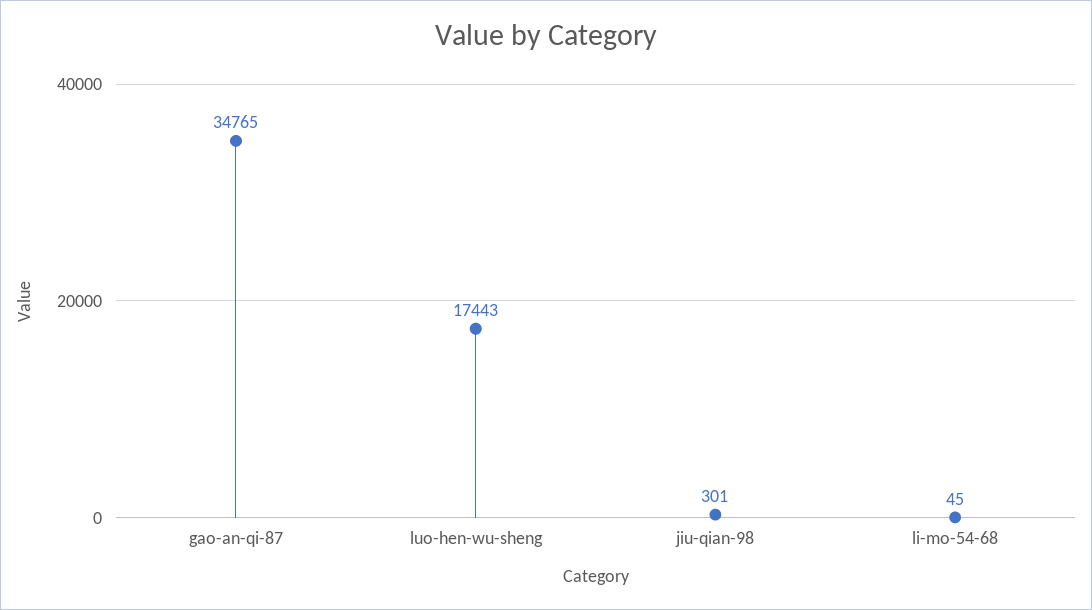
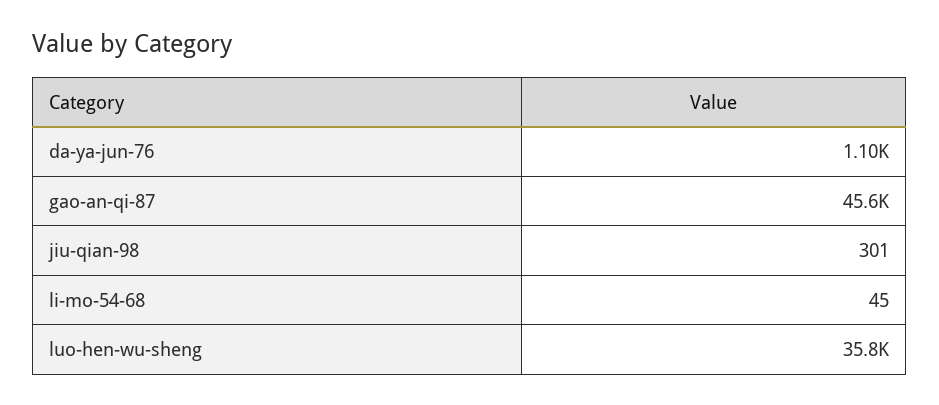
gao-an-qi-87: 34765 -> 45600
luo-hen-wu-sheng: 17443 -> 35800
da-ya-jun-76: none -> 1100

